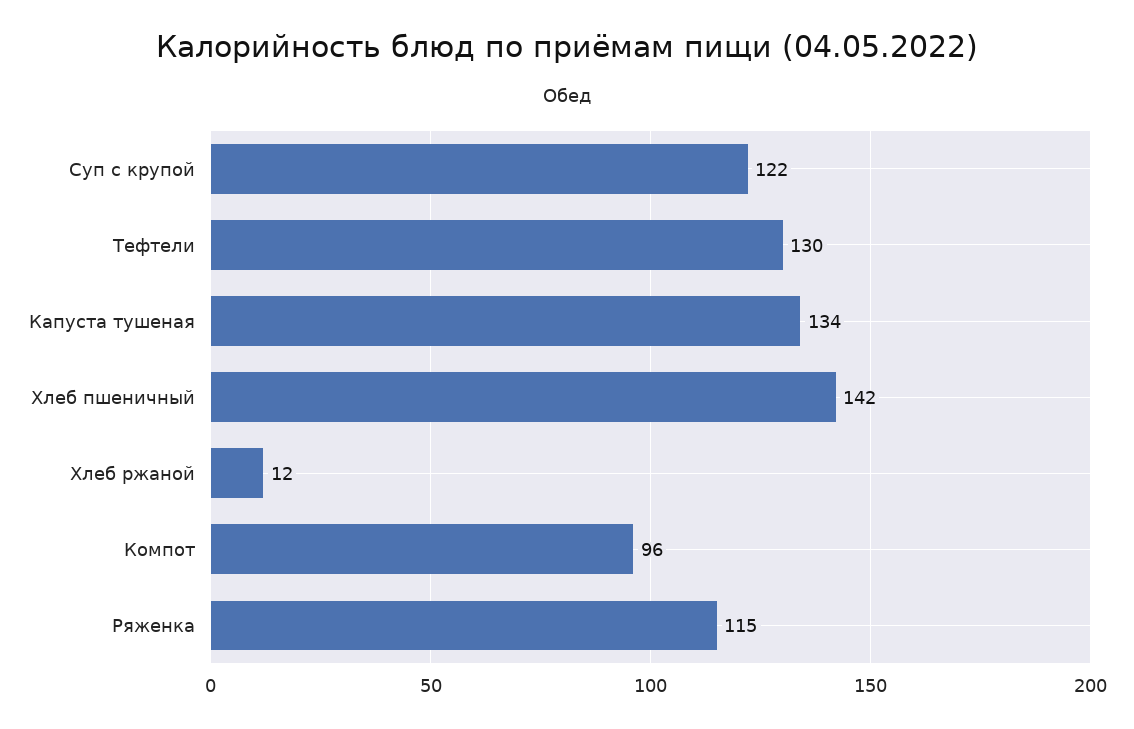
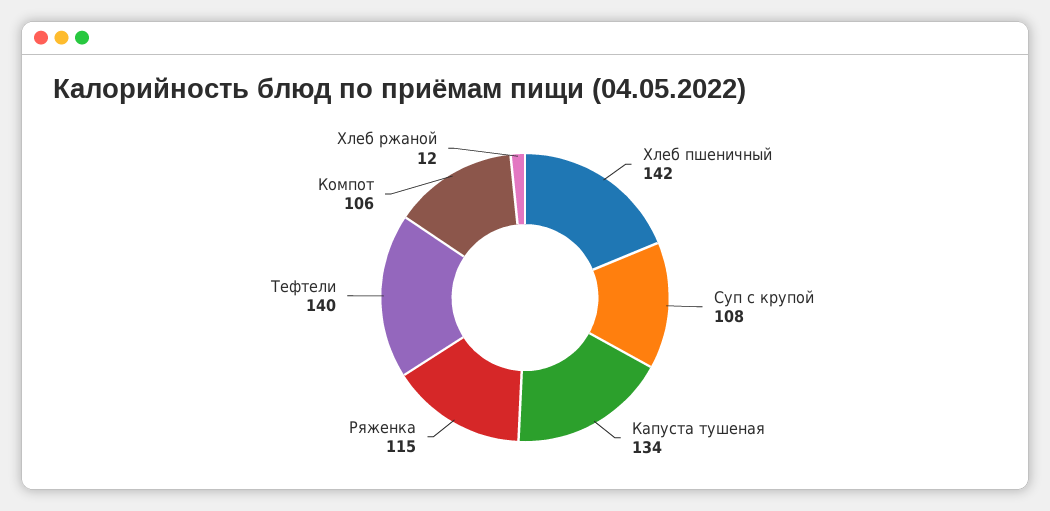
Суп с крупой: 122 -> 108
Тефтели: 130 -> 140
Компот: 96 -> 106

